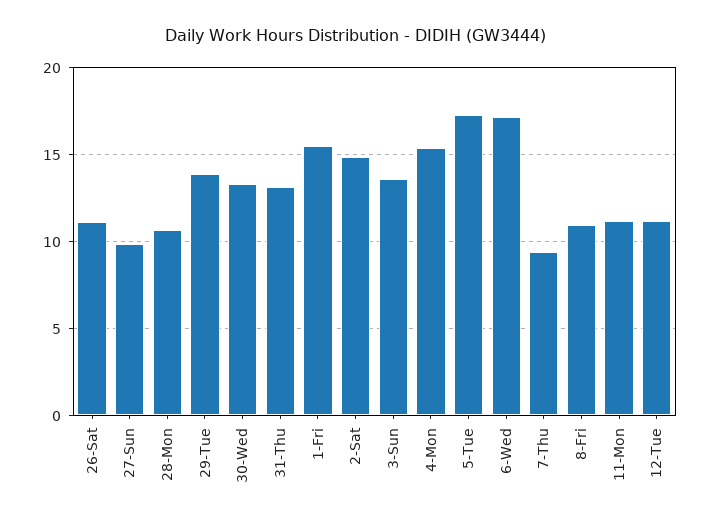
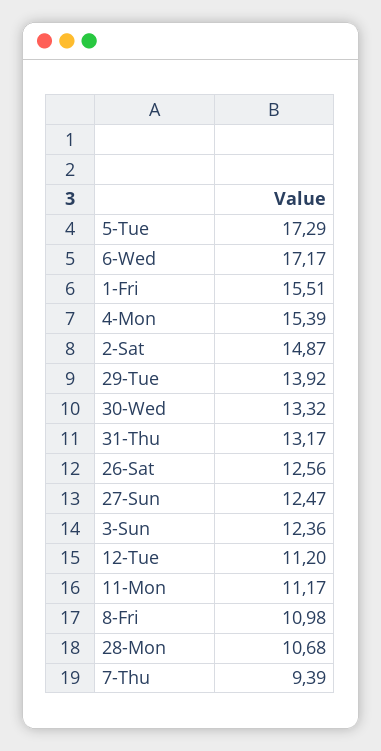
26-Sat: 11 -> 12.56
27-Sun: 10 -> 12.47
3-Sun: 13.5 -> 12.36

